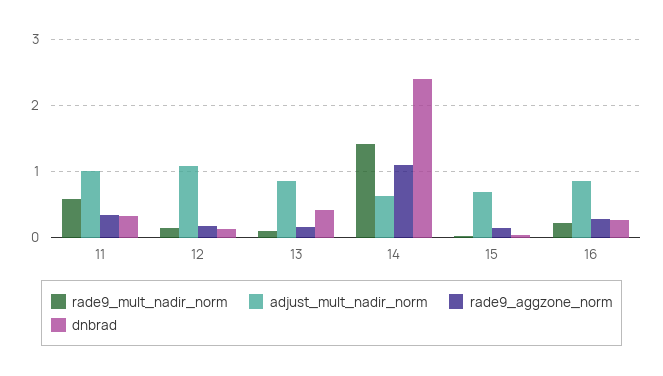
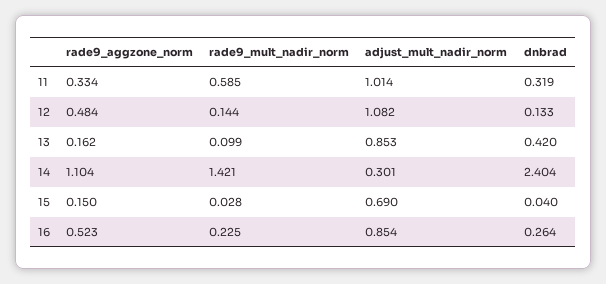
rade9_aggzone_norm, 12: 0.2 -> 0.484
adjust_mult_nadir_norm, 14: 0.6 -> 0.301
rade9_aggzone_norm, 16: 0.3 -> 0.523

